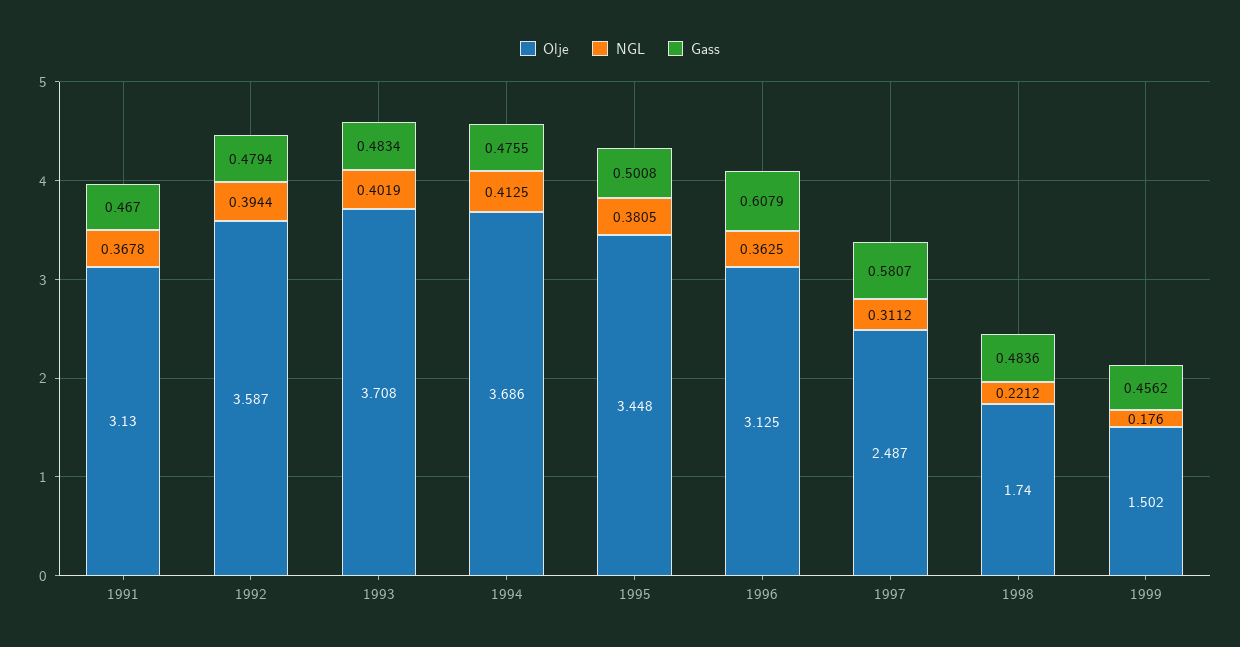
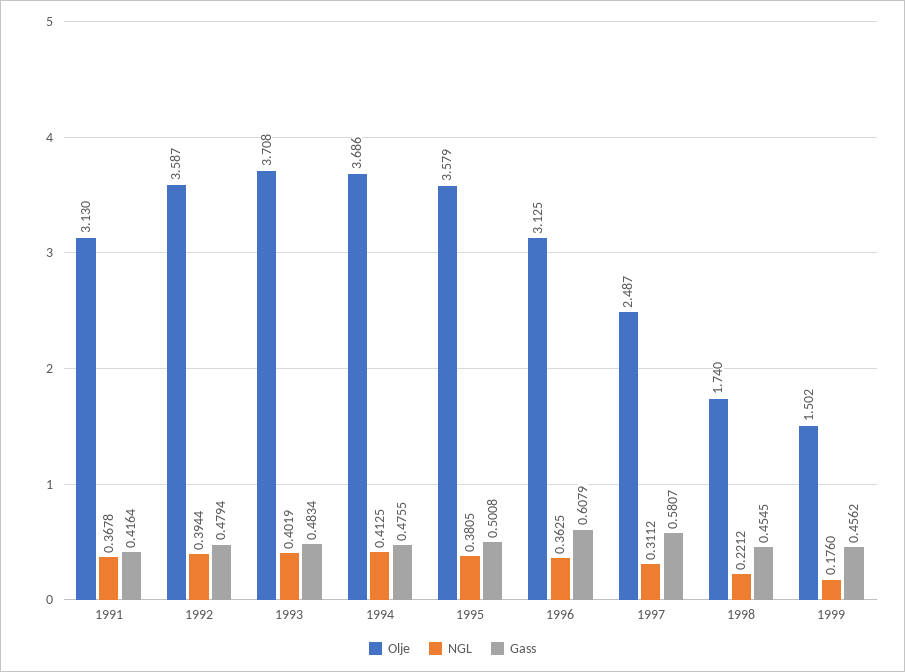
Gass, 1991: 0.467 -> 0.4164
Olje, 1995: 3.448 -> 3.579
Gass, 1998: 0.4836 -> 0.4545

